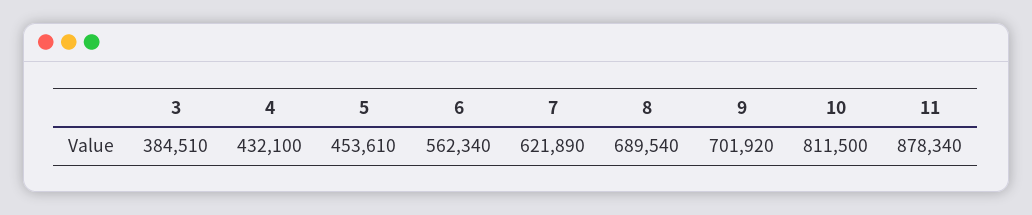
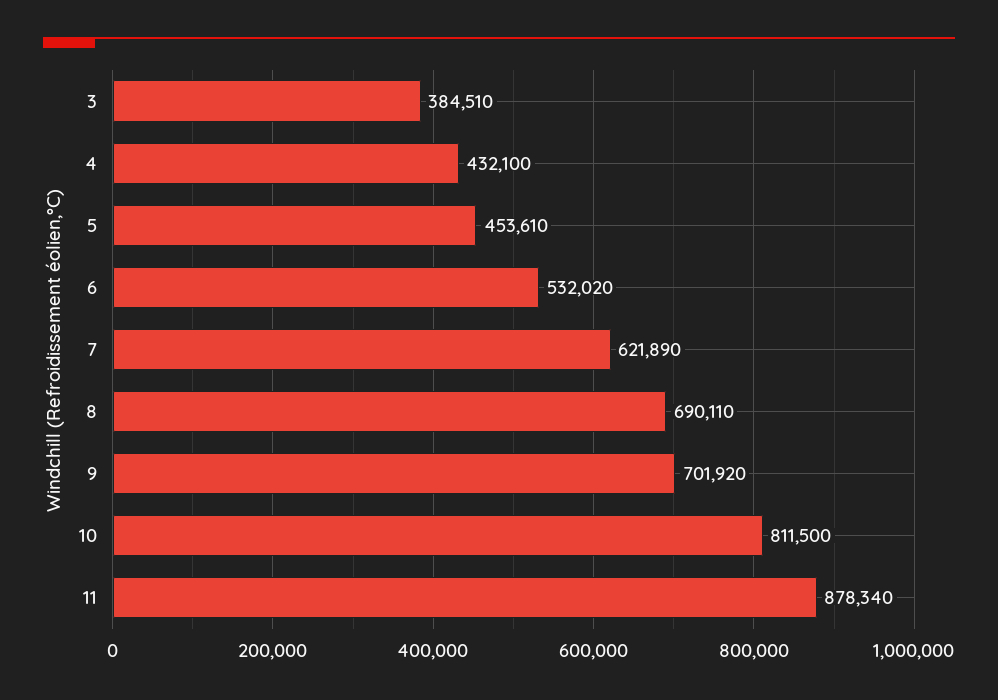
6: 562340 -> 532020
8: 689540 -> 690110

